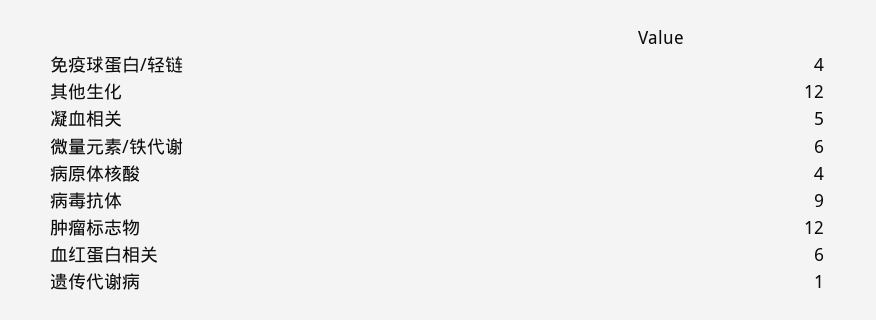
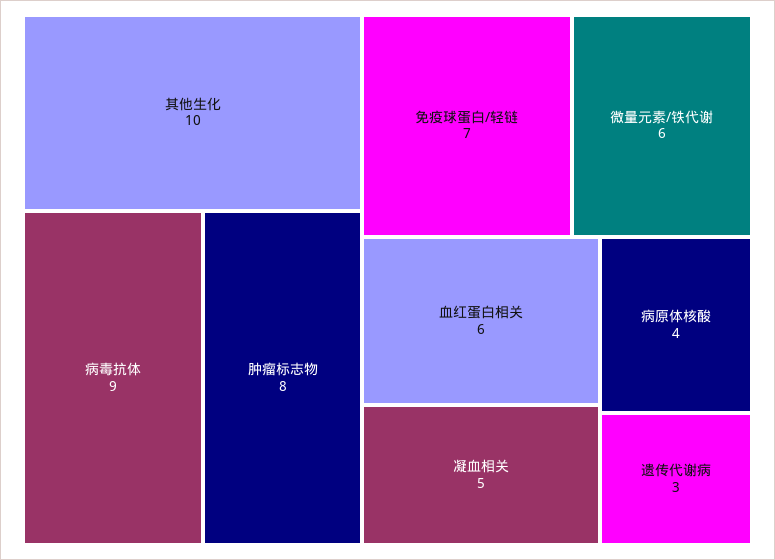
免疫球蛋白/轻链: 4 -> 7
其他生化: 12 -> 10
肿瘤标志物: 12 -> 8
遗传代谢病: 1 -> 3

